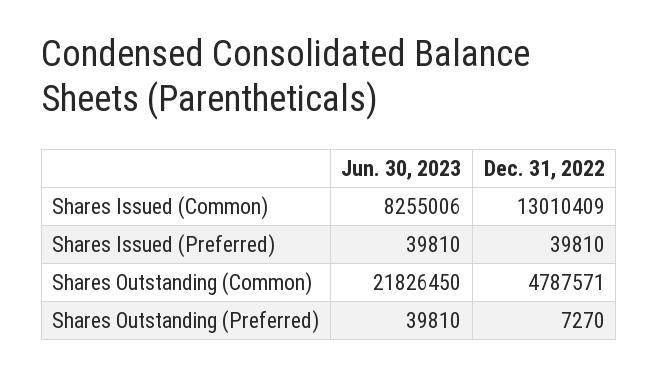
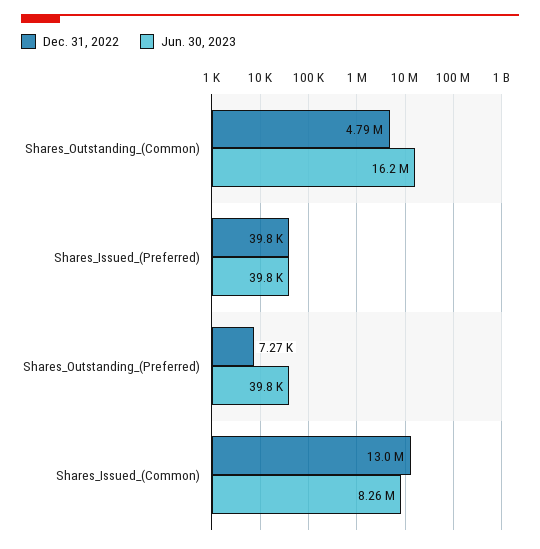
Jun. 30, 2023, Shares Outstanding (Common): 21826450 -> 16200000

